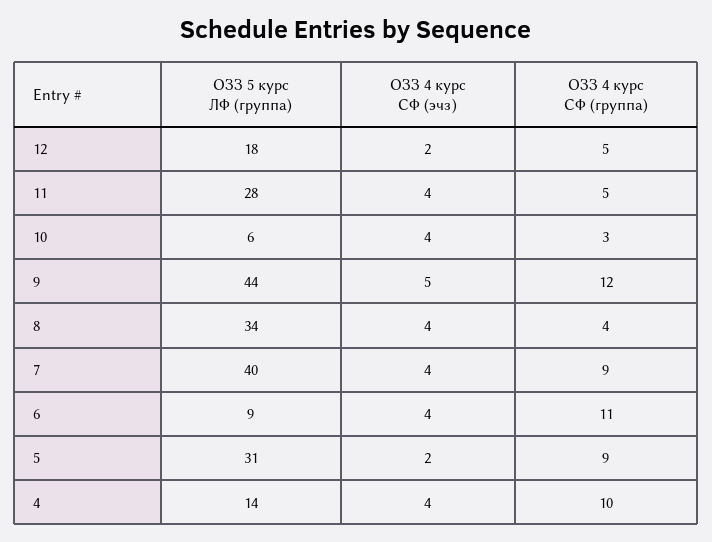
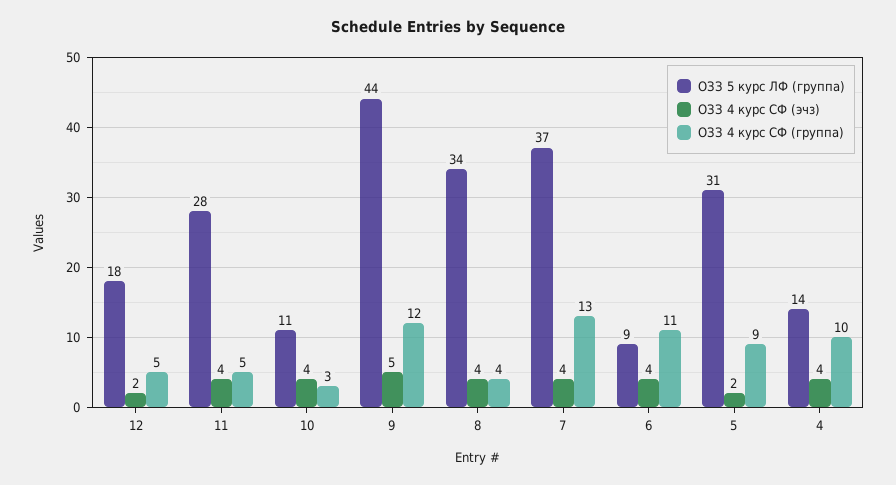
ОЗЗ 5 курс ЛФ (группа), 10: 6 -> 11
ОЗЗ 5 курс ЛФ (группа), 7: 40 -> 37
ОЗЗ 4 курс СФ (группа), 7: 9 -> 13

